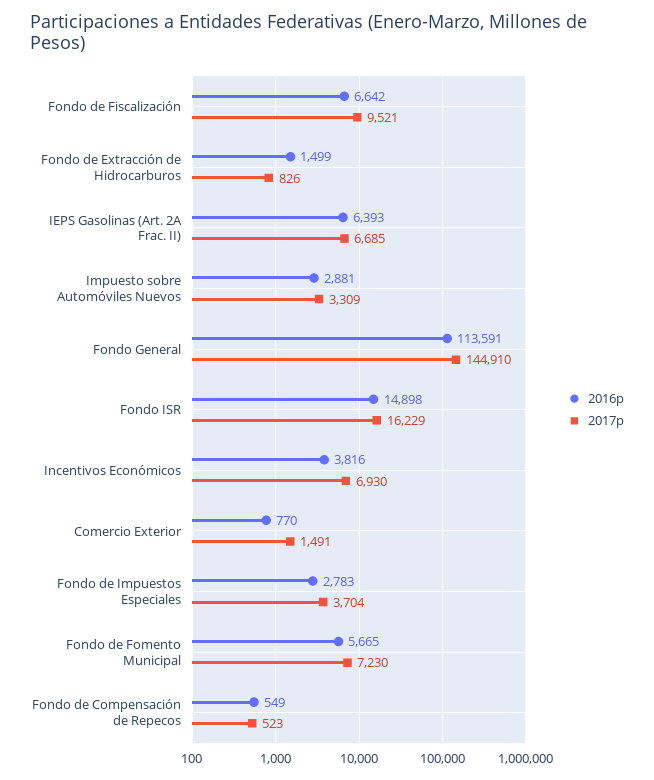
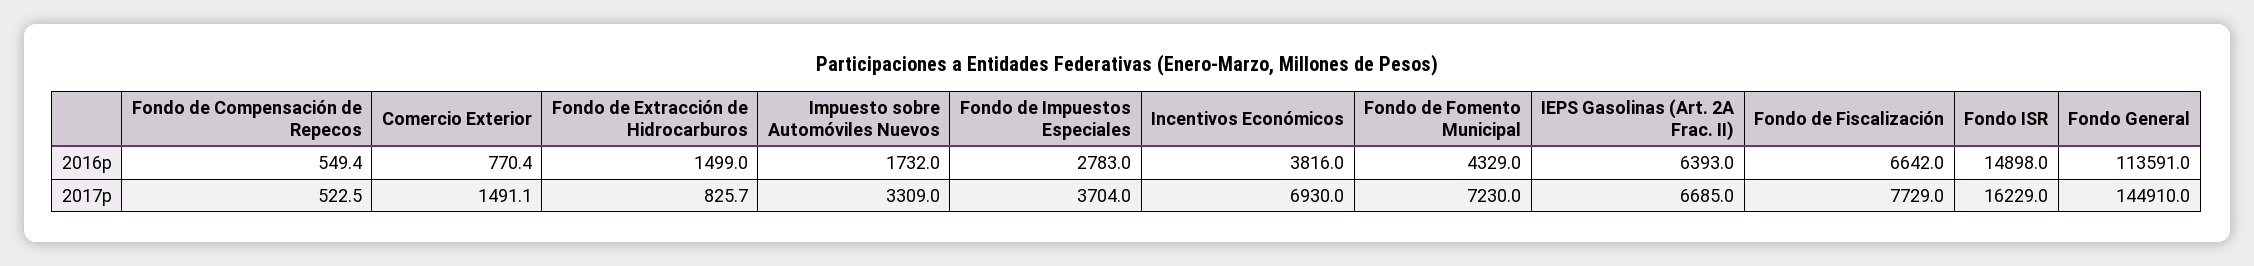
2017p, Fondo de Fiscalización: 9521 -> 7729
2016p, Impuesto sobre Automóviles Nuevos: 2881 -> 1732
2016p, Fondo de Fomento Municipal: 5665 -> 4329

